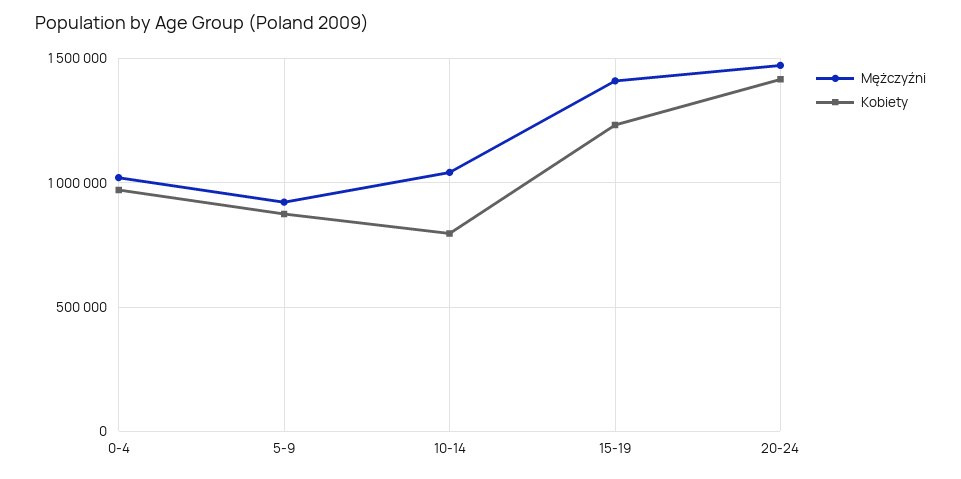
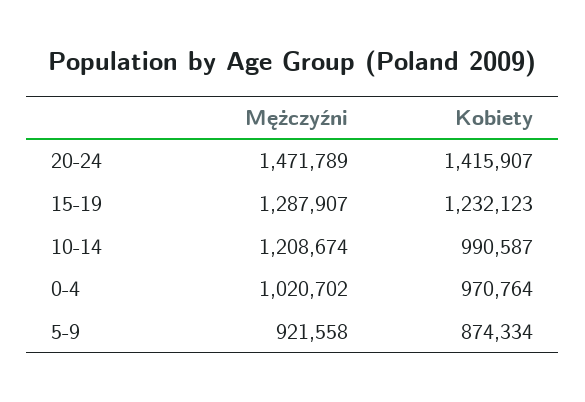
Mężczyźni, 10-14: 1050000 -> 1208674
Kobiety, 10-14: 800000 -> 990587
Mężczyźni, 15-19: 1400000 -> 1287907

